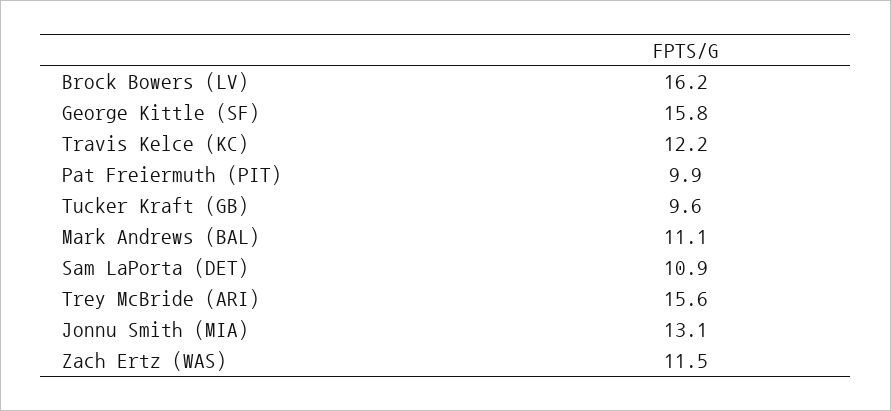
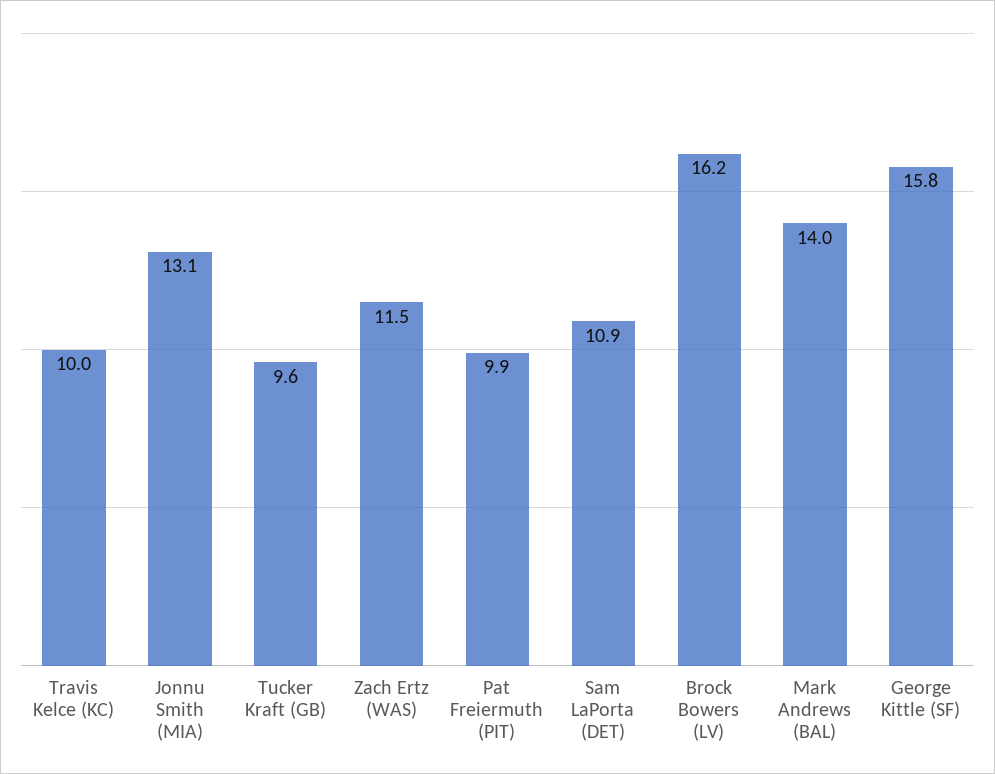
Travis Kelce (KC): 12.2 -> 10
Mark Andrews (BAL): 11.1 -> 14
Trey McBride (ARI): 15.6 -> none

